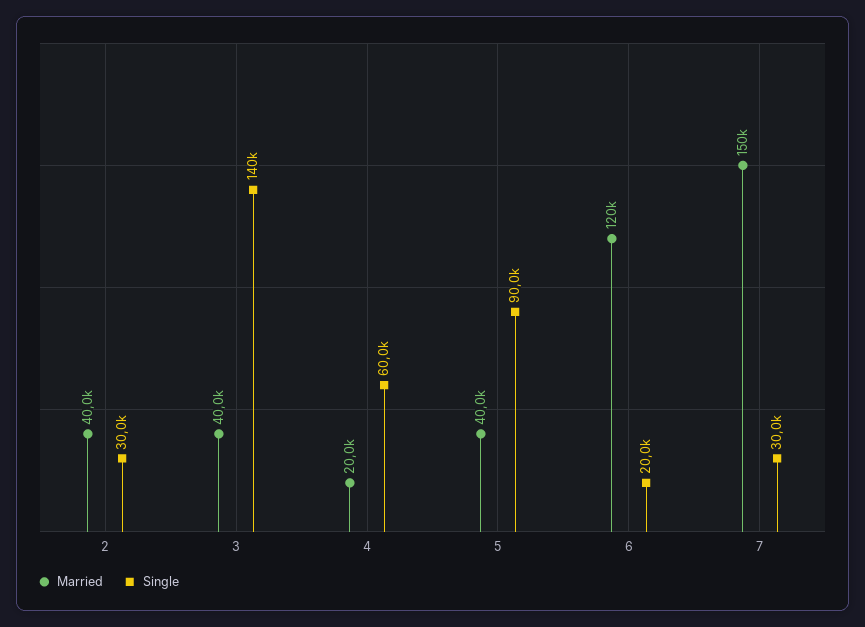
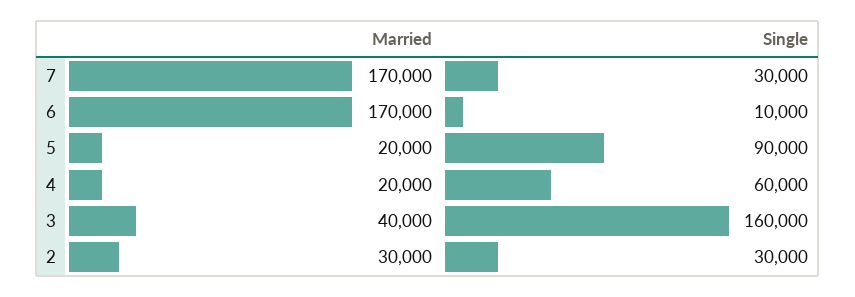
Married, 2: 40000 -> 30000
Single, 3: 140000 -> 160000
Married, 5: 40000 -> 20000
Married, 6: 120000 -> 170000
Single, 6: 20000 -> 10000
Married, 7: 150000 -> 170000

